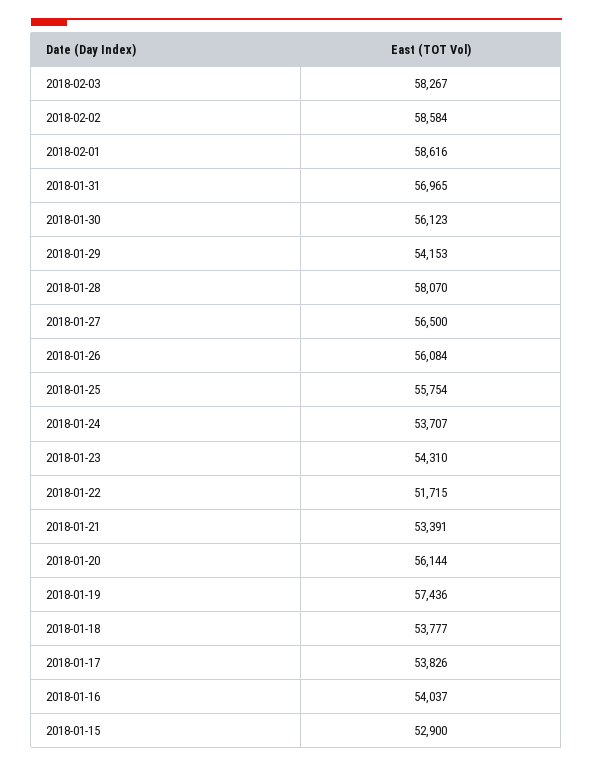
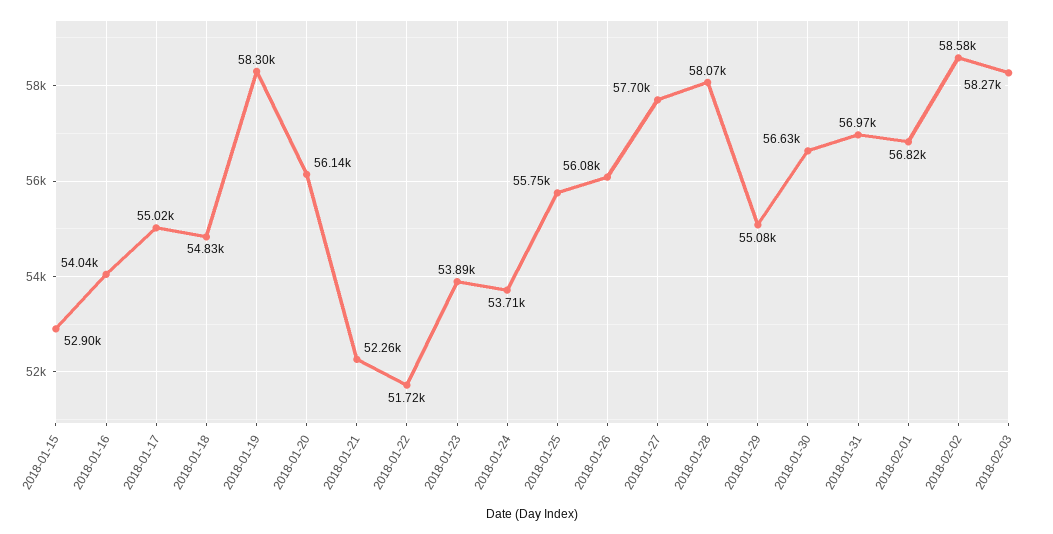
2018-02-01: 58616 -> 56820
2018-01-30: 56123 -> 56630
2018-01-29: 54153 -> 55080
2018-01-27: 56500 -> 57700
2018-01-23: 54310 -> 53890
2018-01-21: 53391 -> 52260
2018-01-19: 57436 -> 58300
2018-01-18: 53777 -> 54830
2018-01-17: 53826 -> 55020

